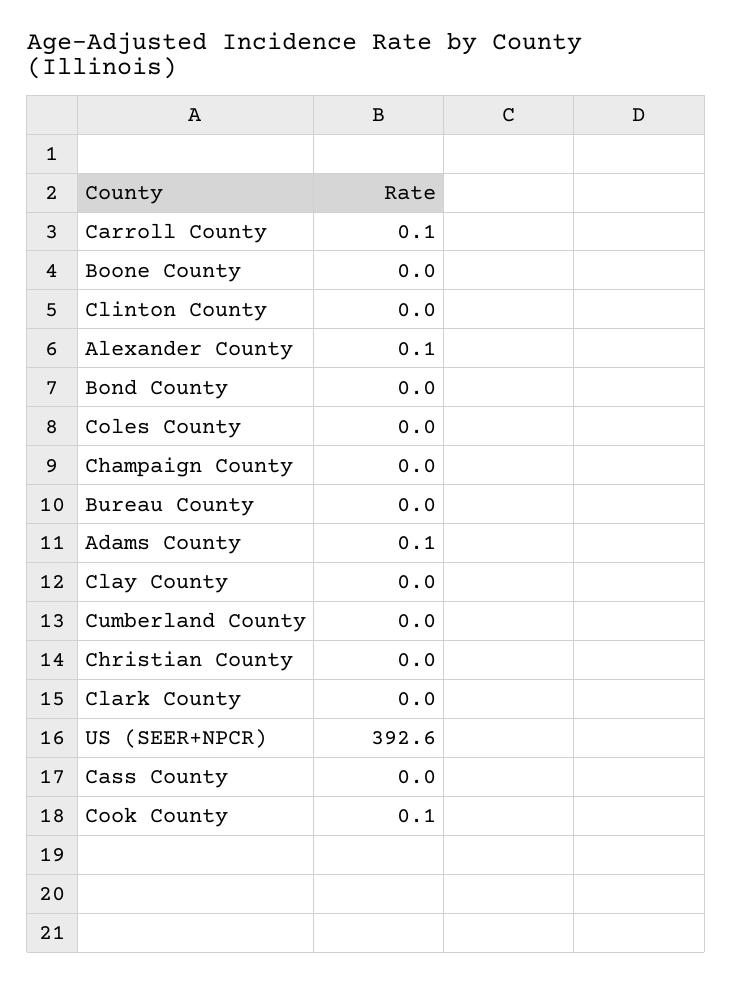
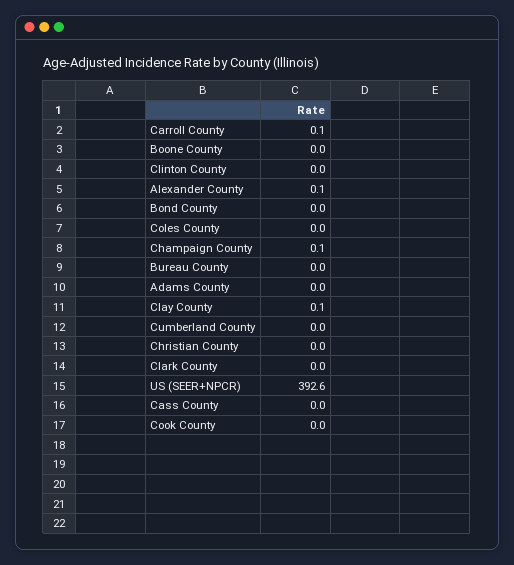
Champaign County: 0 -> 0.1
Adams County: 0.1 -> 0
Clay County: 0 -> 0.1
Cook County: 0.1 -> 0

